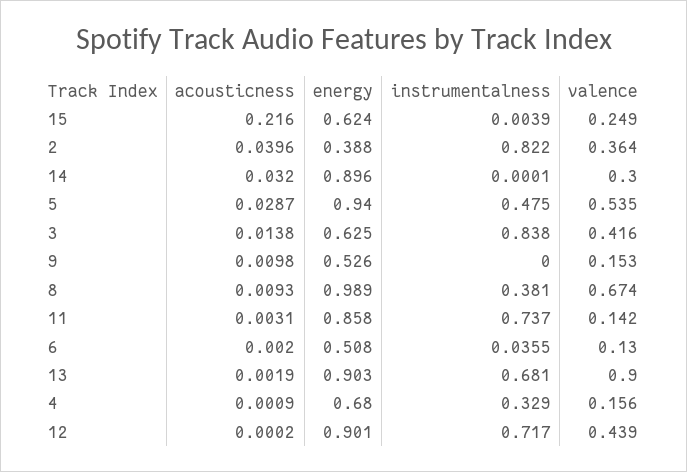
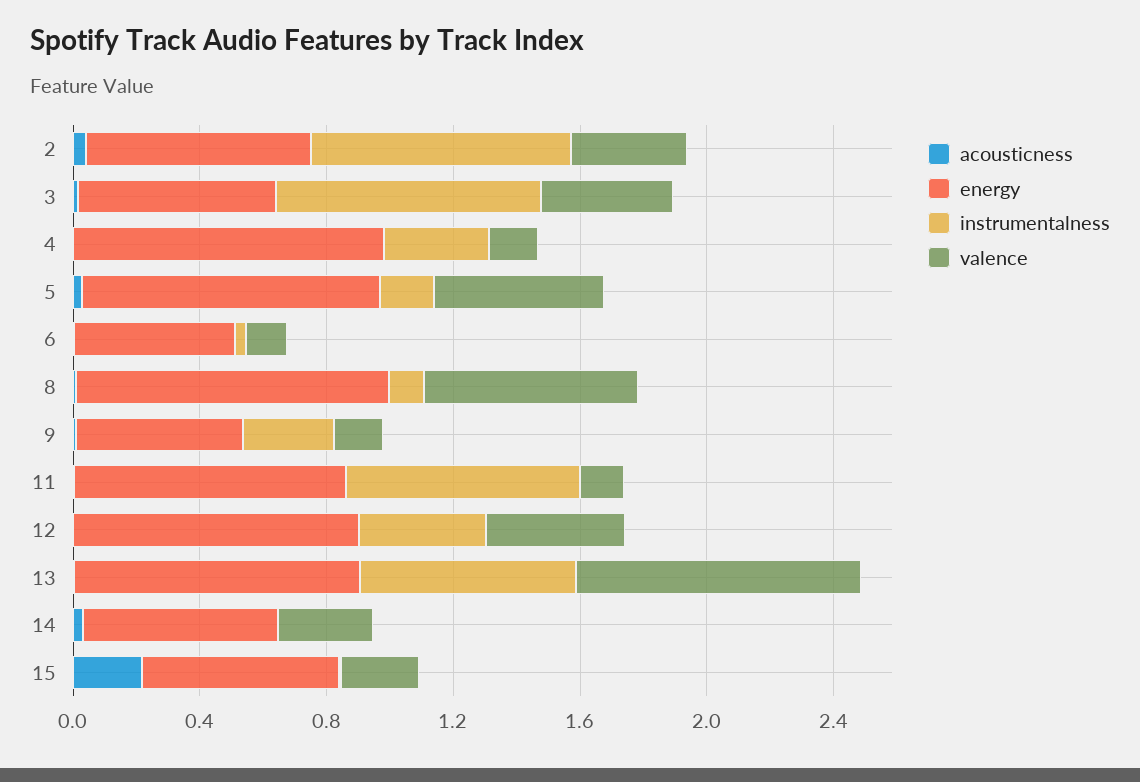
energy, 2: 0.388 -> 0.7
energy, 14: 0.896 -> 0.6
instrumentalness, 5: 0.475 -> 0.2
instrumentalness, 9: 0 -> 0.3
instrumentalness, 8: 0.381 -> 0.1
energy, 4: 0.68 -> 1
instrumentalness, 12: 0.717 -> 0.4

